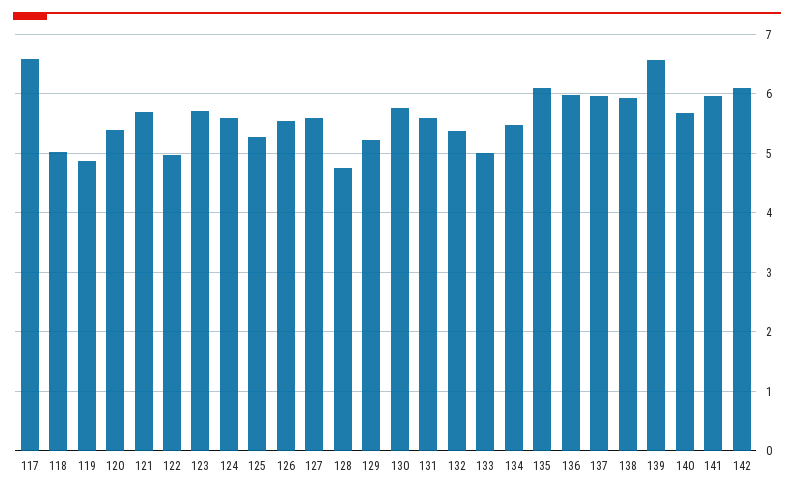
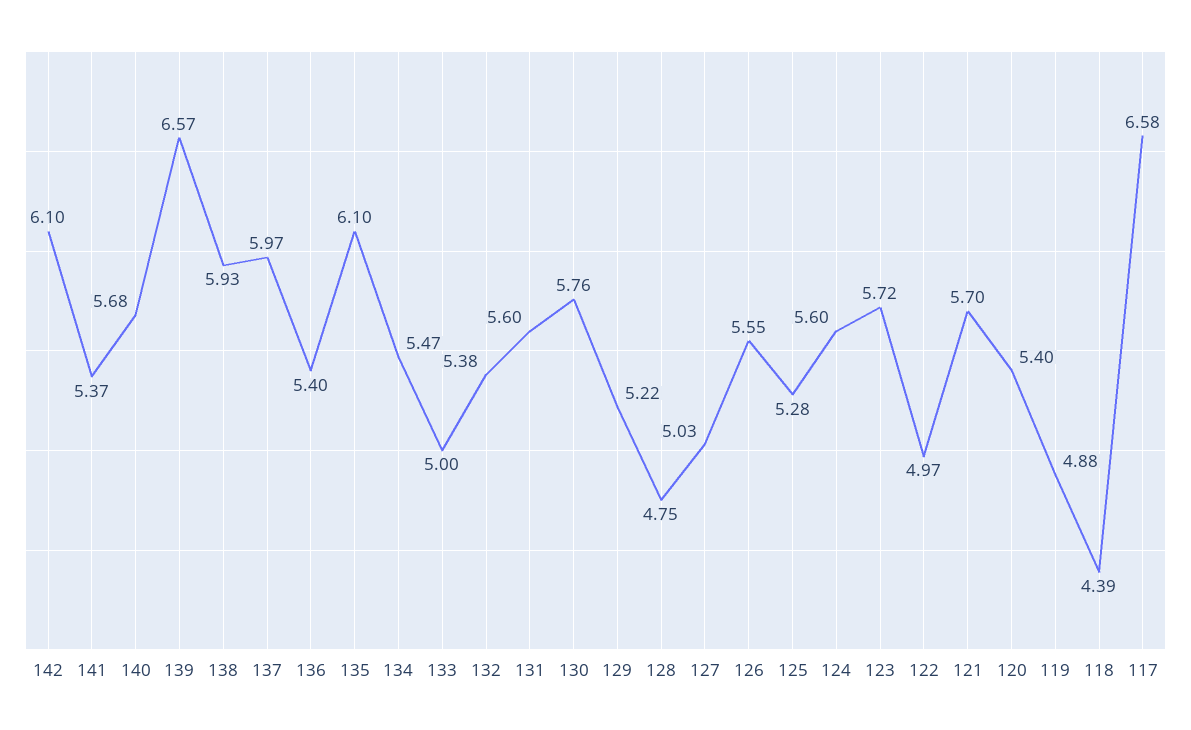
118: 5 -> 4.39
127: 5.6 -> 5.03
136: 6 -> 5.4
141: 6 -> 5.37

